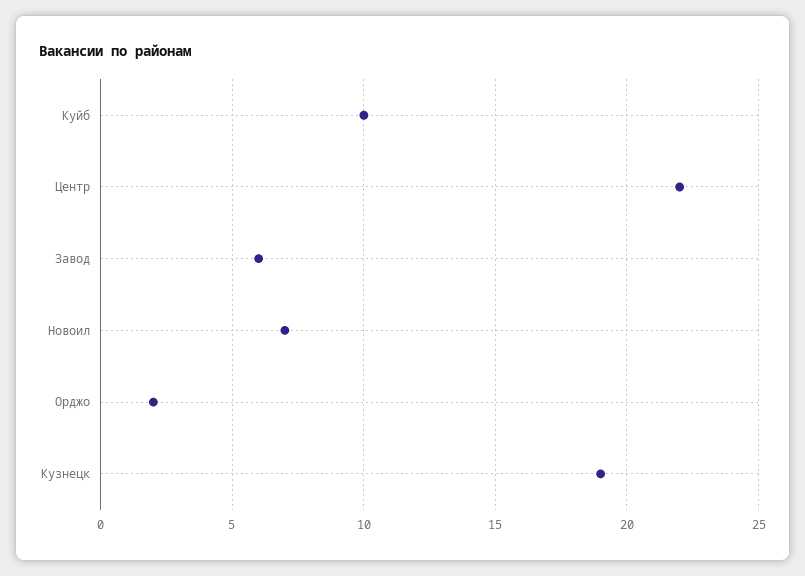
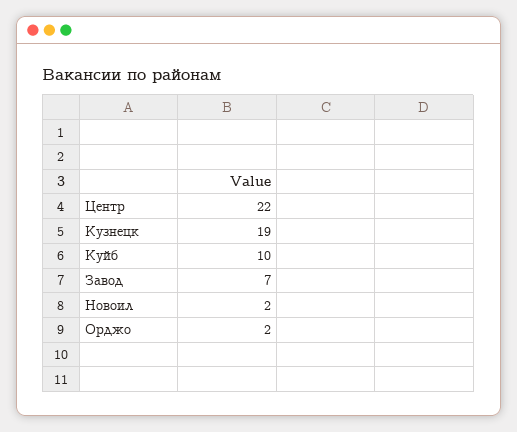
Завод: 6 -> 7
Новоил: 7 -> 2

